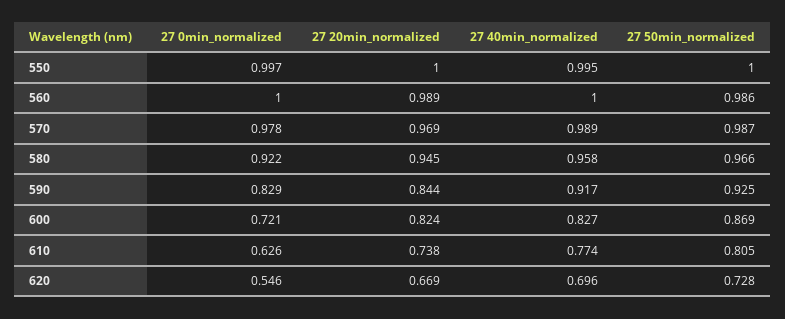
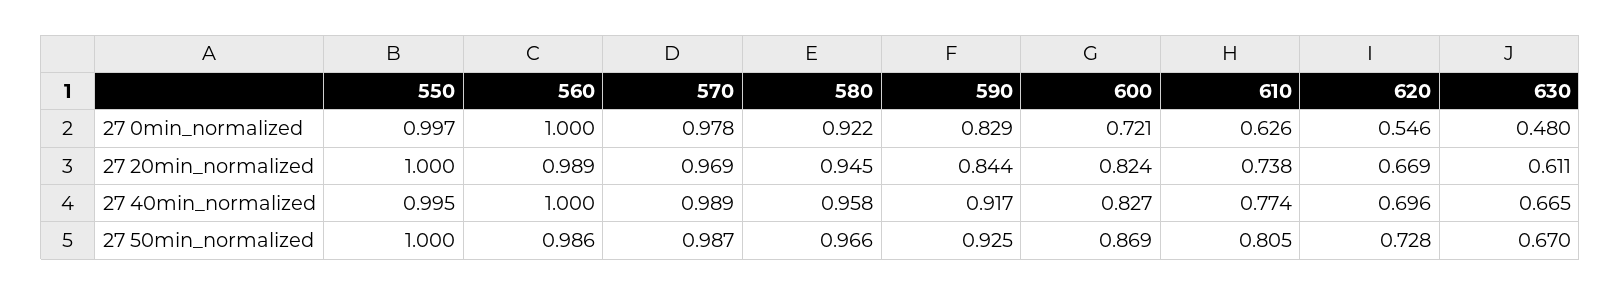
27 0min_normalized, 630: none -> 0.48
27 20min_normalized, 630: none -> 0.611
27 40min_normalized, 630: none -> 0.665
27 50min_normalized, 630: none -> 0.67

